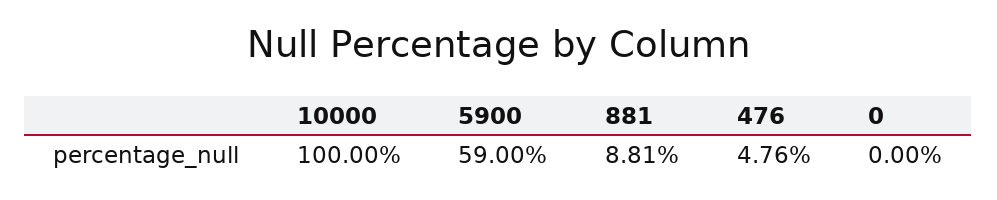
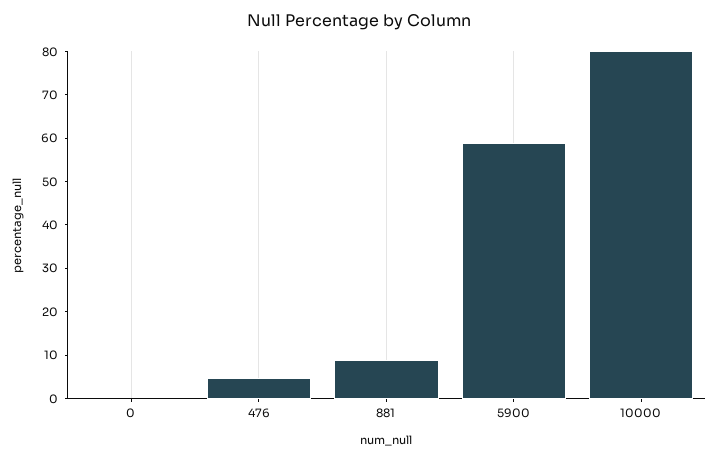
10000: 100 -> 80

